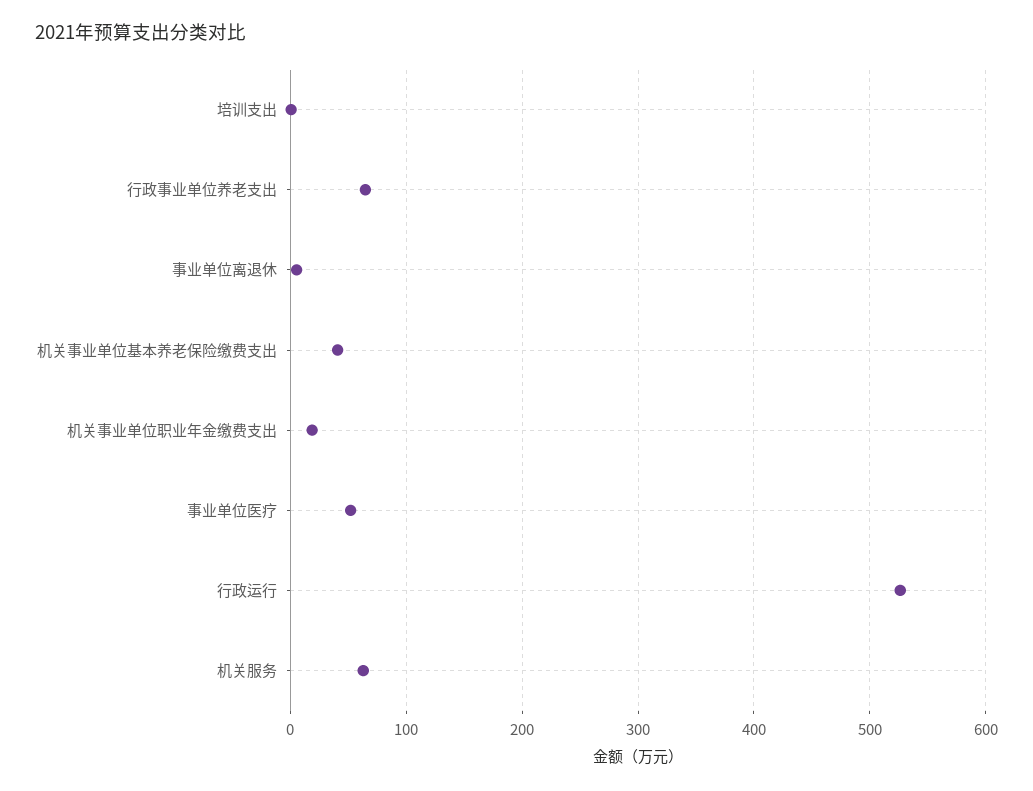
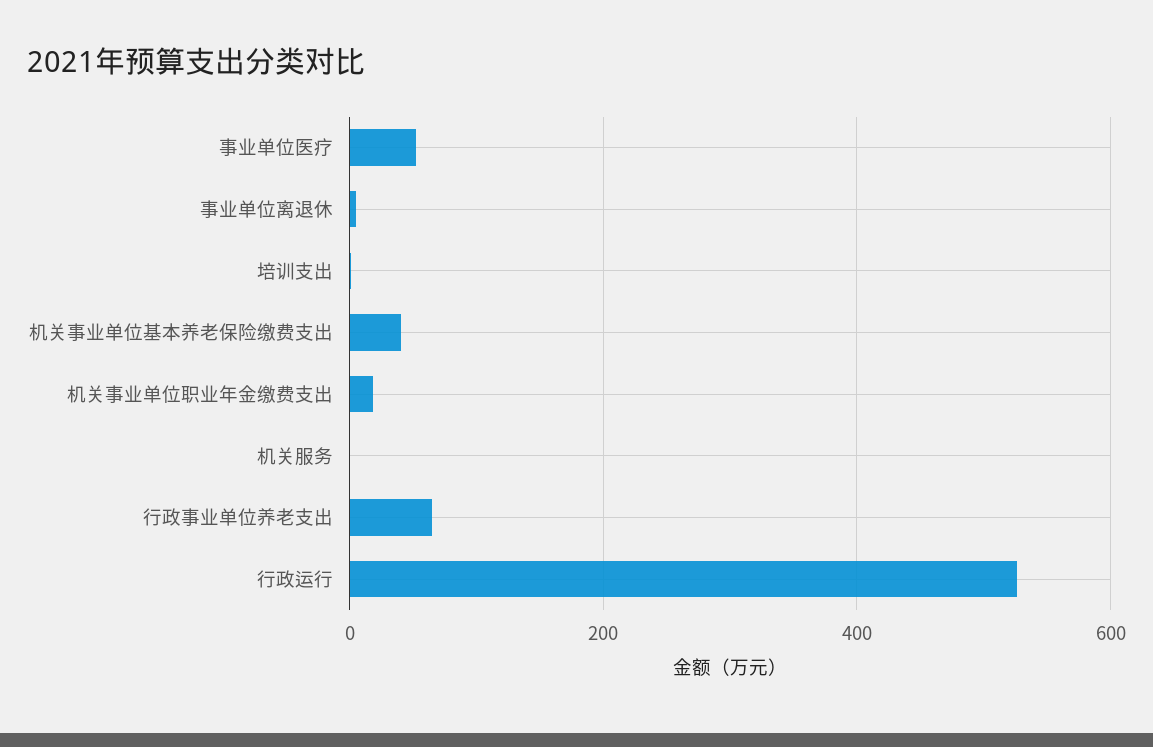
机关服务: 60 -> 0

